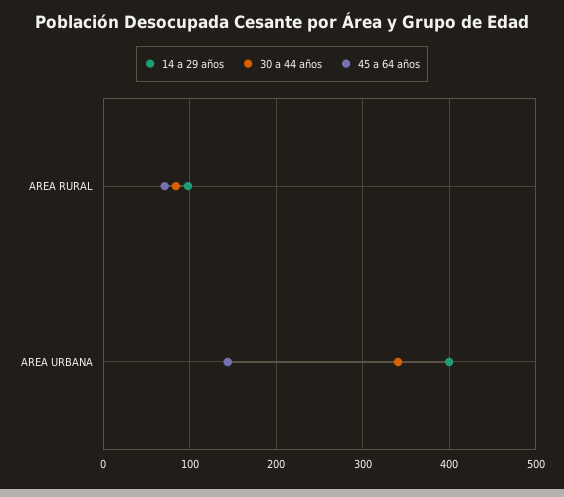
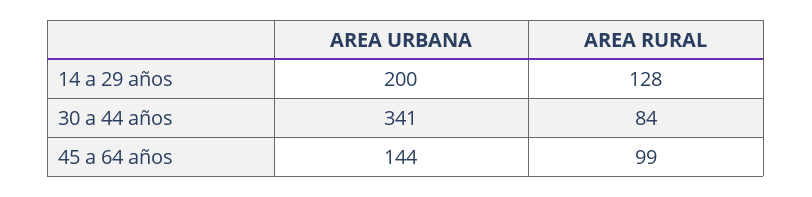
14 a 29 años, AREA RURAL: 100 -> 128
45 a 64 años, AREA RURAL: 70 -> 99
14 a 29 años, AREA URBANA: 400 -> 200

